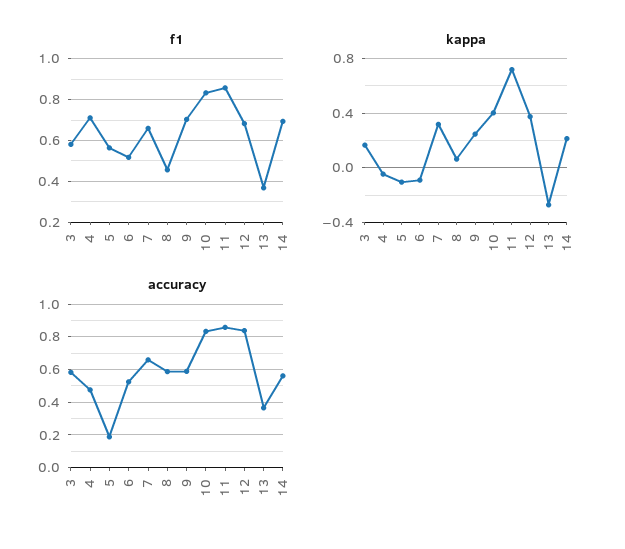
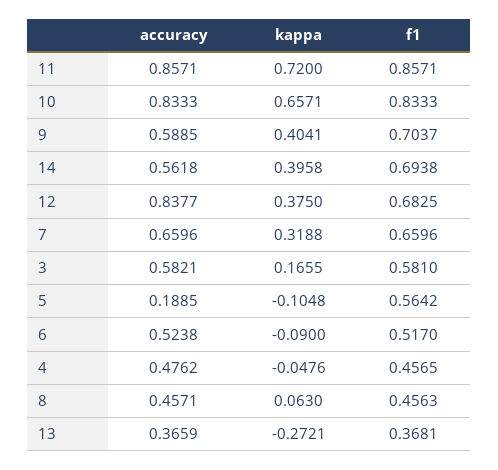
f1, 4: 0.7 -> 0.4565
kappa, 9: 0.25 -> 0.4041
kappa, 10: 0.4 -> 0.6571
kappa, 14: 0.2 -> 0.3958
accuracy, 8: 0.6 -> 0.4571

